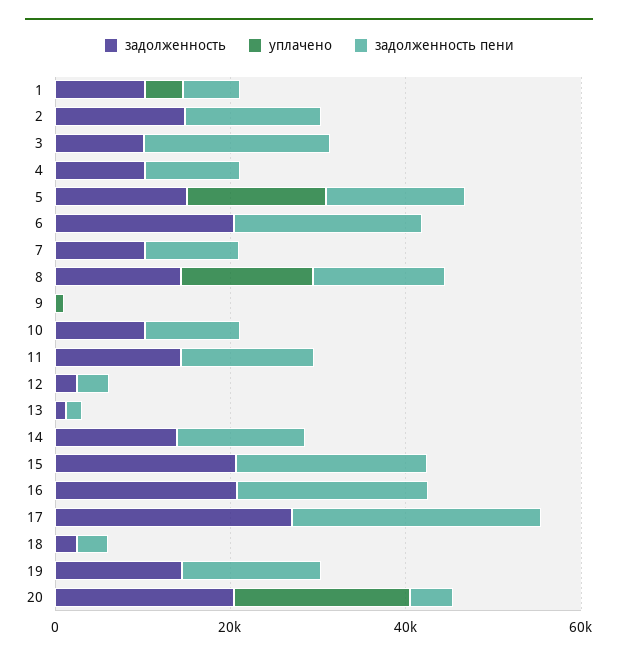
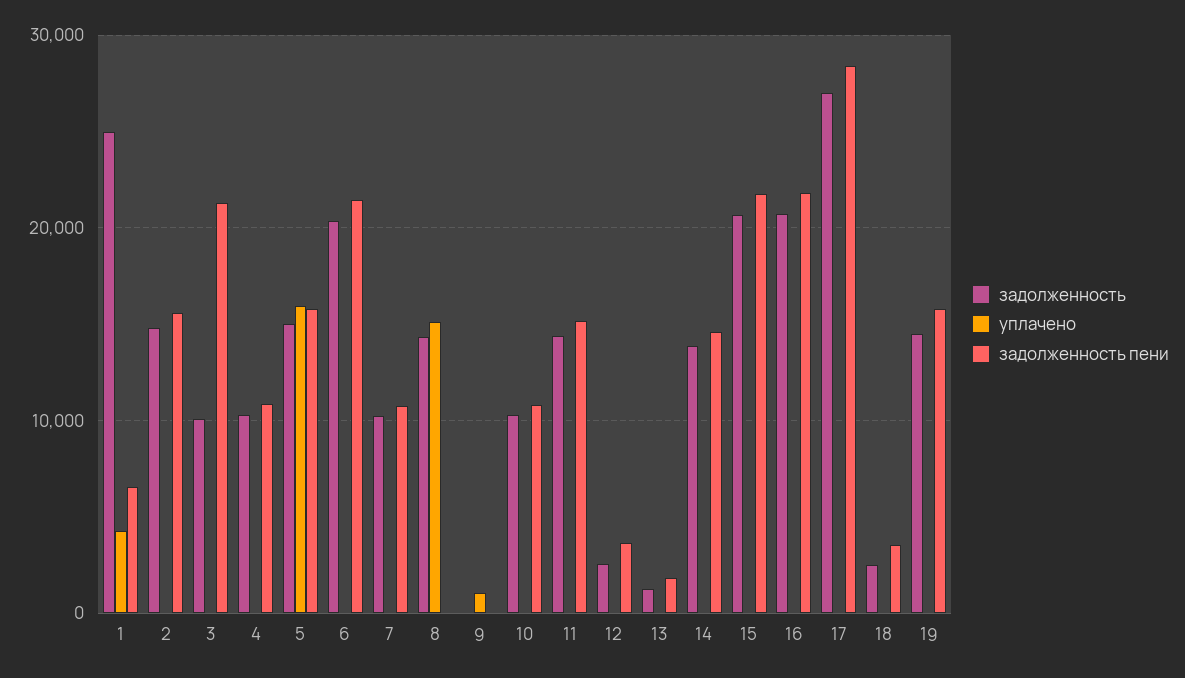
задолженность, 1: 10000 -> 25000
задолженность пени, 8: 15000 -> 0
задолженность, 20: 20000 -> none
уплачено, 20: 20000 -> none
задолженность пени, 20: 5000 -> none

